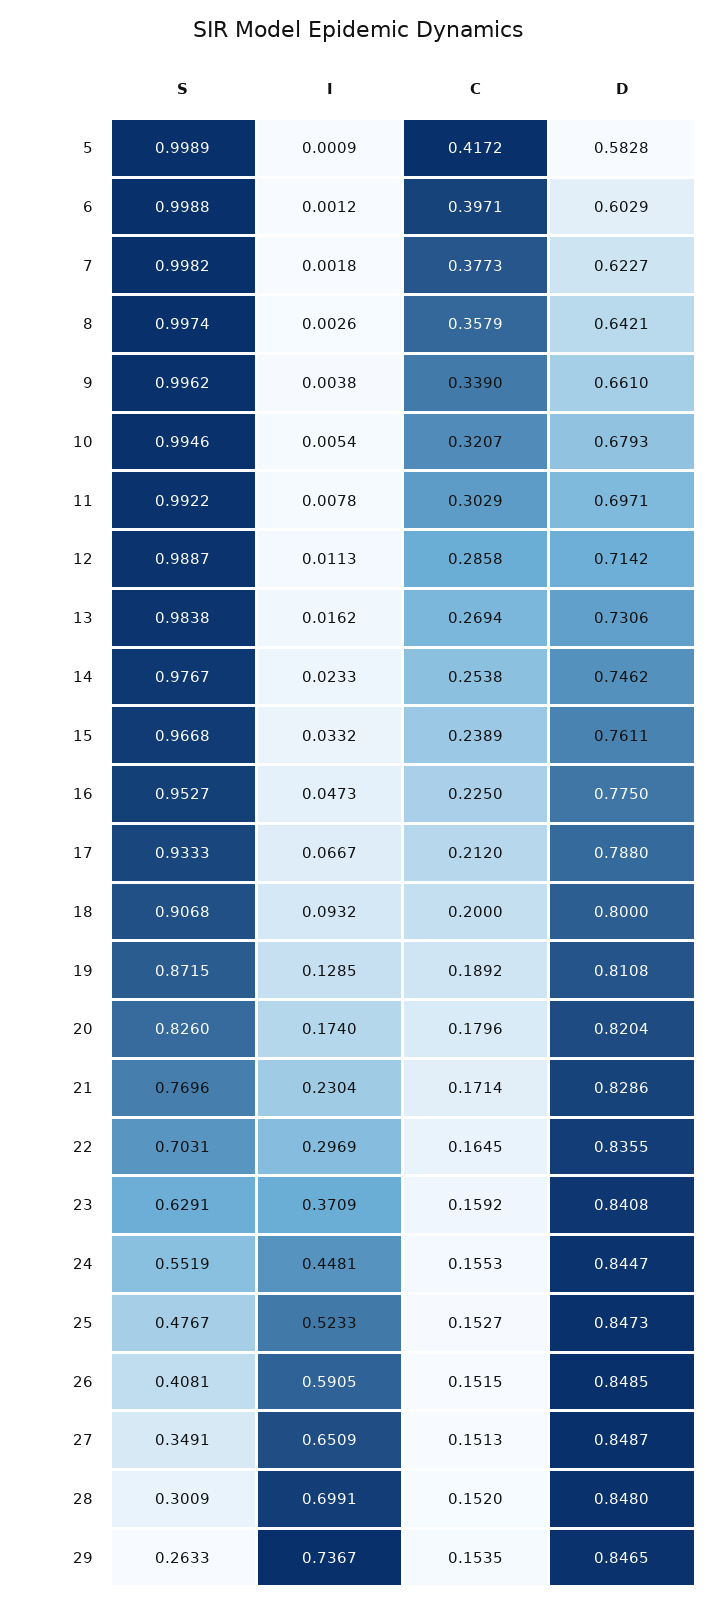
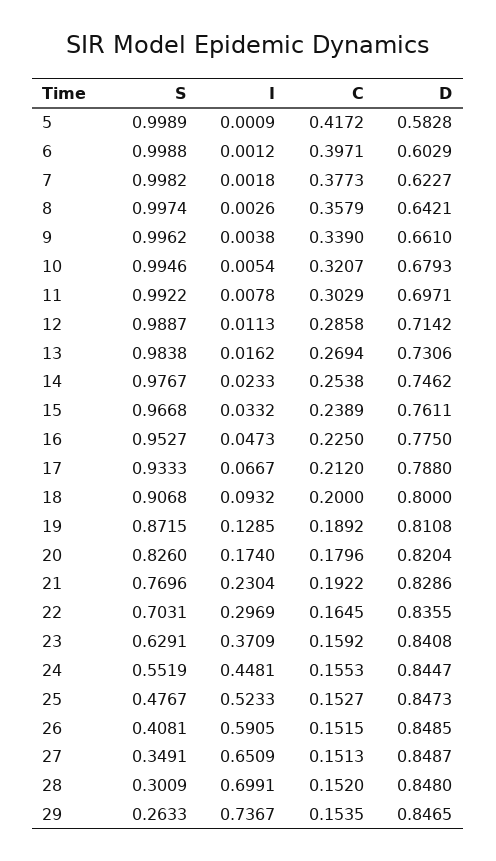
C, 21: 0.1714 -> 0.1922

